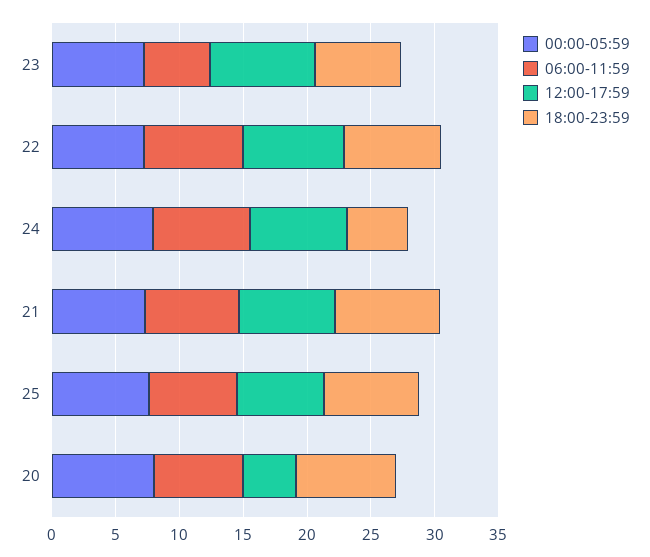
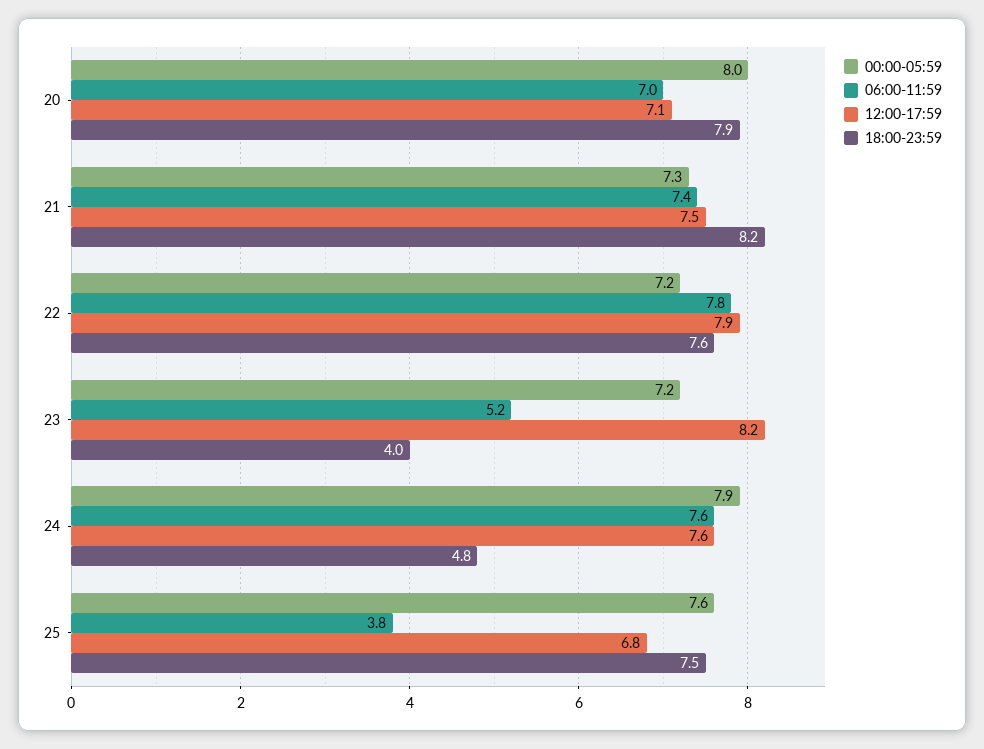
18:00-23:59, 23: 7 -> 4
06:00-11:59, 25: 7 -> 3.8
12:00-17:59, 20: 4 -> 7.1

